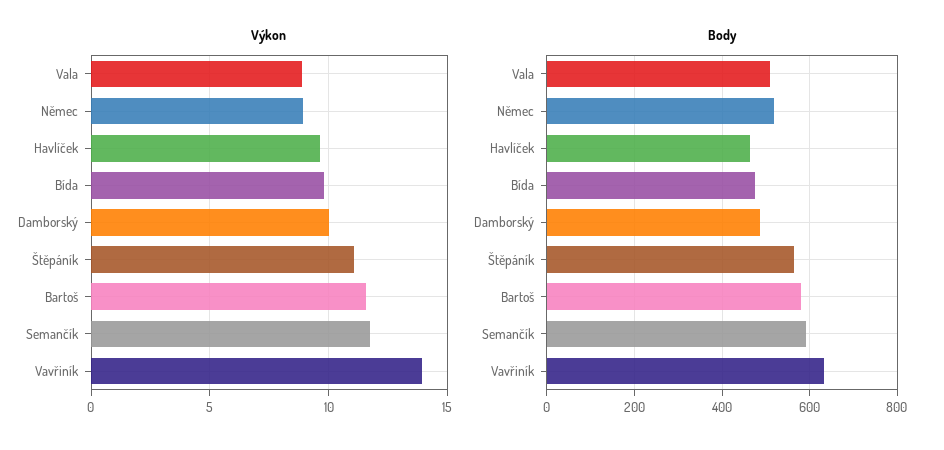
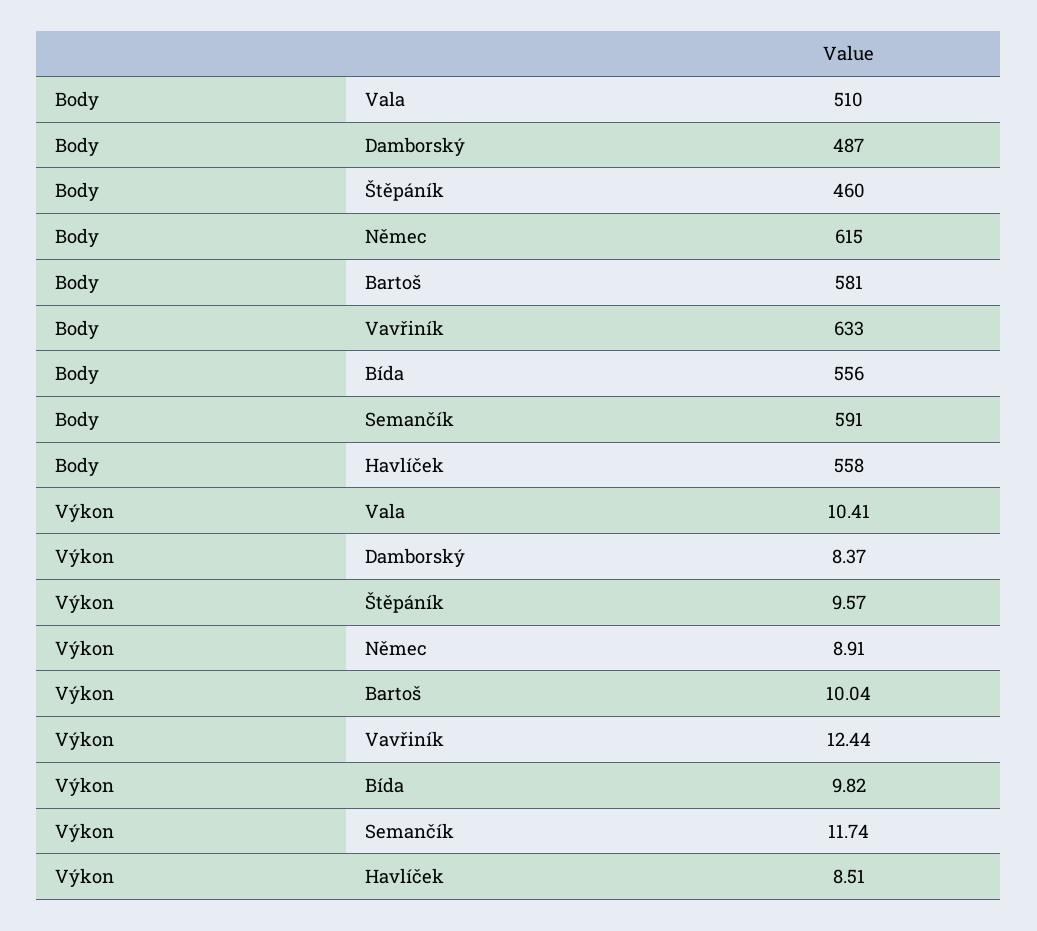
Výkon, Vala: 9 -> 10.41
Výkon, Havlíček: 9.5 -> 8.51
Výkon, Damborský: 10 -> 8.37
Výkon, Štěpáník: 11 -> 9.57
Výkon, Bartoš: 11.5 -> 10.04
Výkon, Vavřiník: 14 -> 12.44
Body, Němec: 520 -> 615
Body, Havlíček: 460 -> 558
Body, Bída: 480 -> 556
Body, Štěpáník: 560 -> 460

